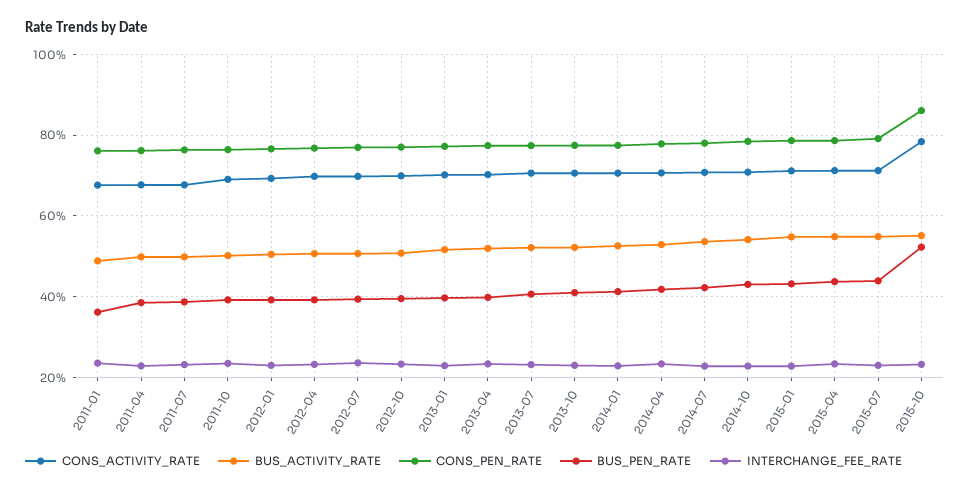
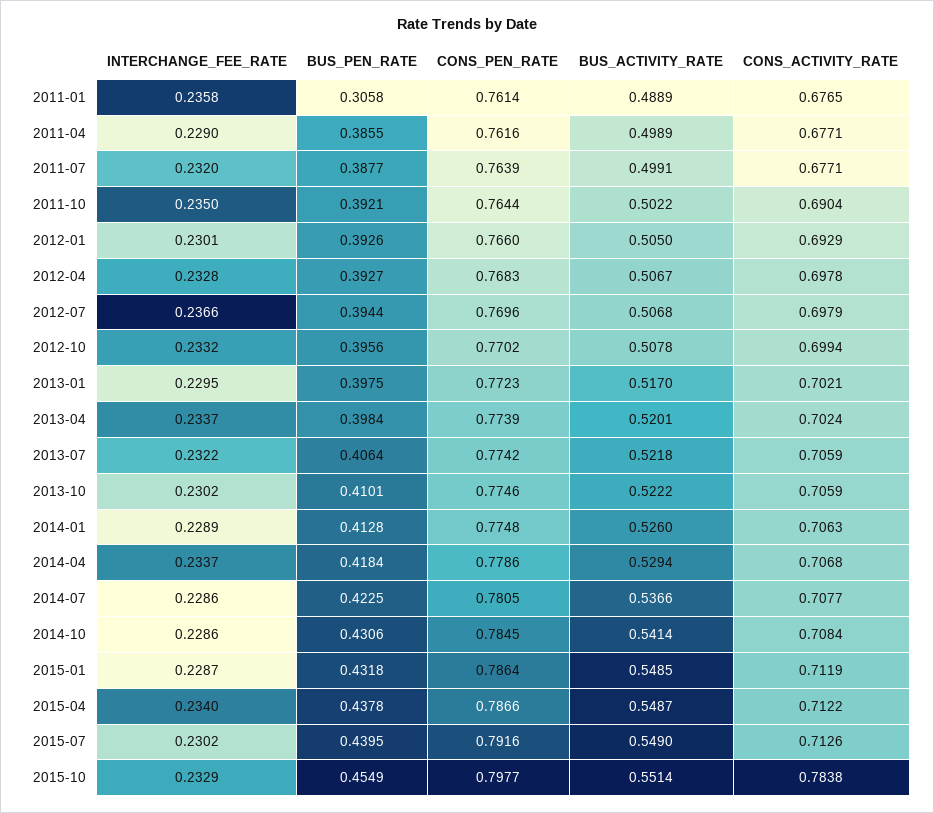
BUS_PEN_RATE, 2011-01: 0.36 -> 0.3058
CONS_PEN_RATE, 2015-10: 0.86 -> 0.7977
BUS_PEN_RATE, 2015-10: 0.52 -> 0.4549

